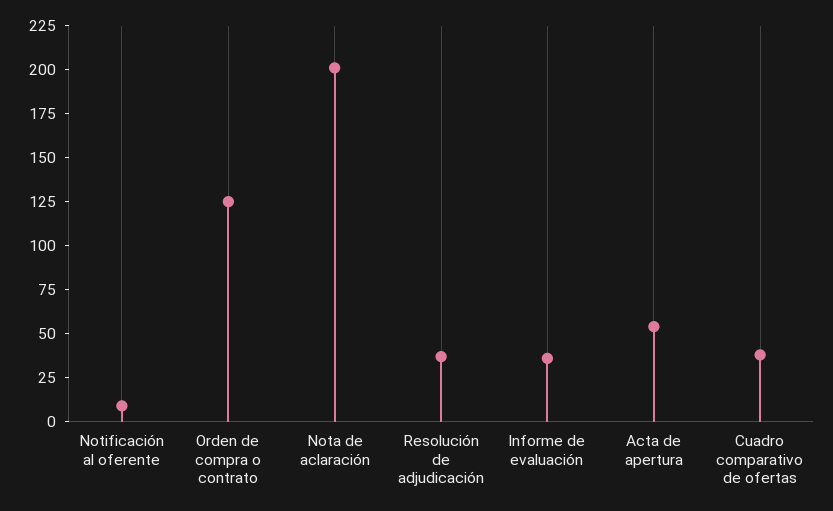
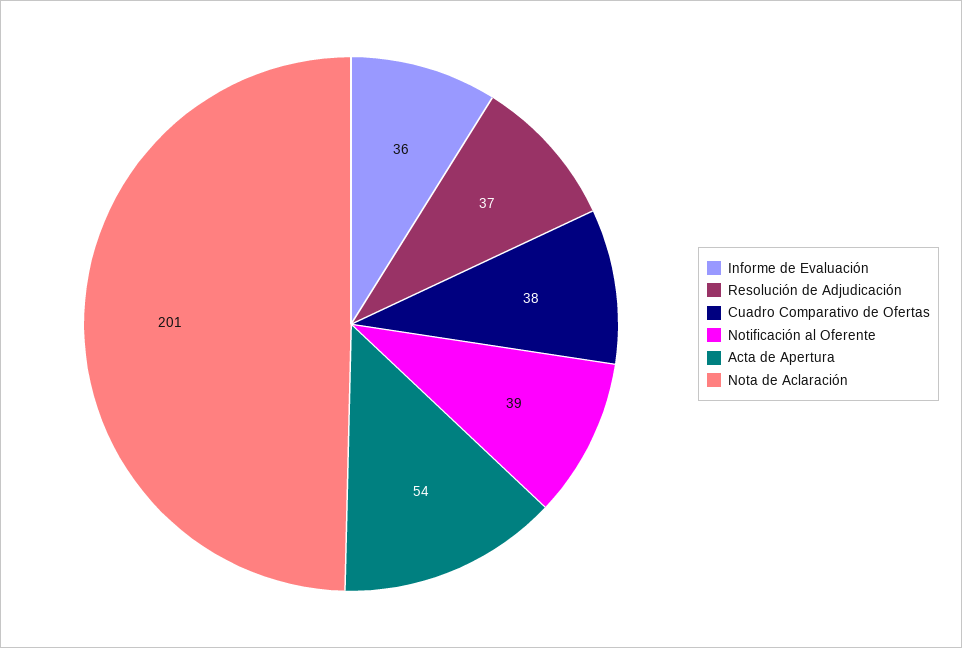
Notificación al oferente: 10 -> 39
Orden de compra o contrato: 125 -> none

